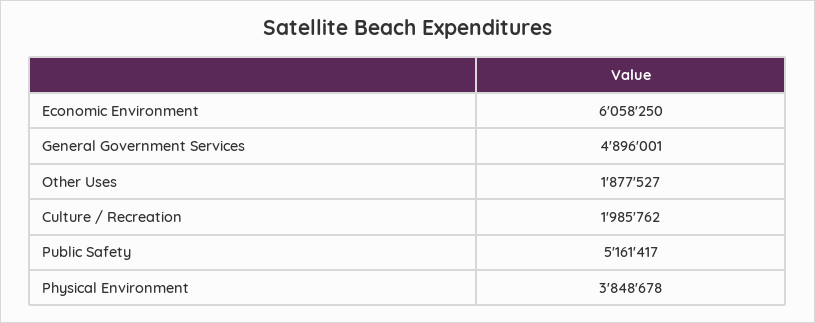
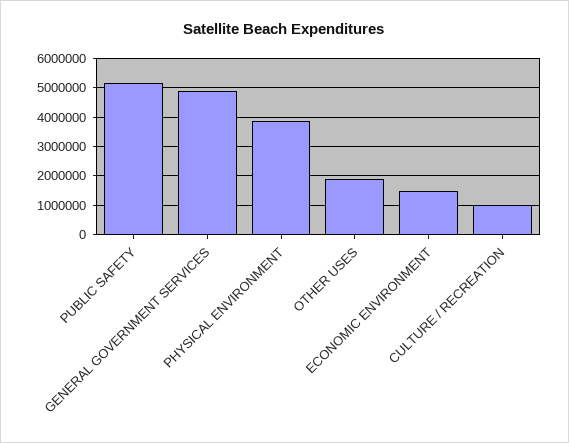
Economic Environment: 6058250 -> 1500000
Culture / Recreation: 1985762 -> 1000000

